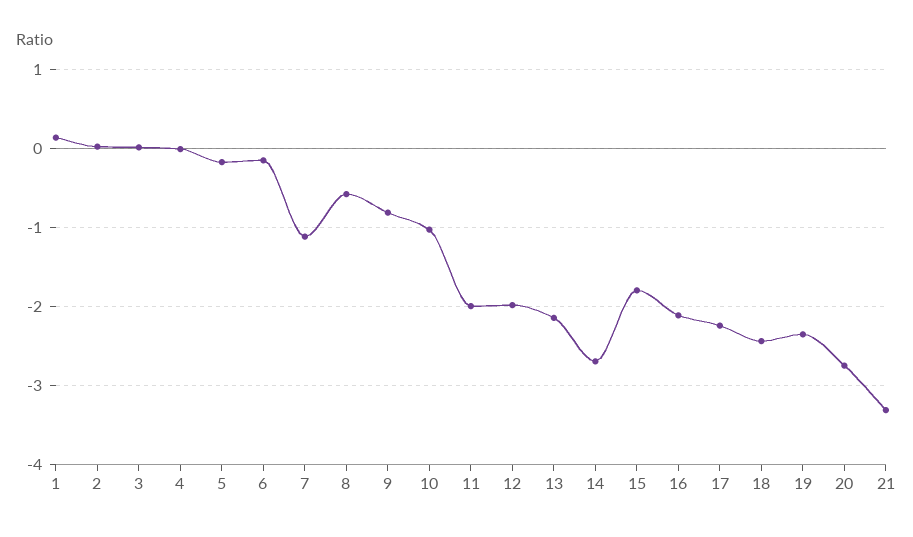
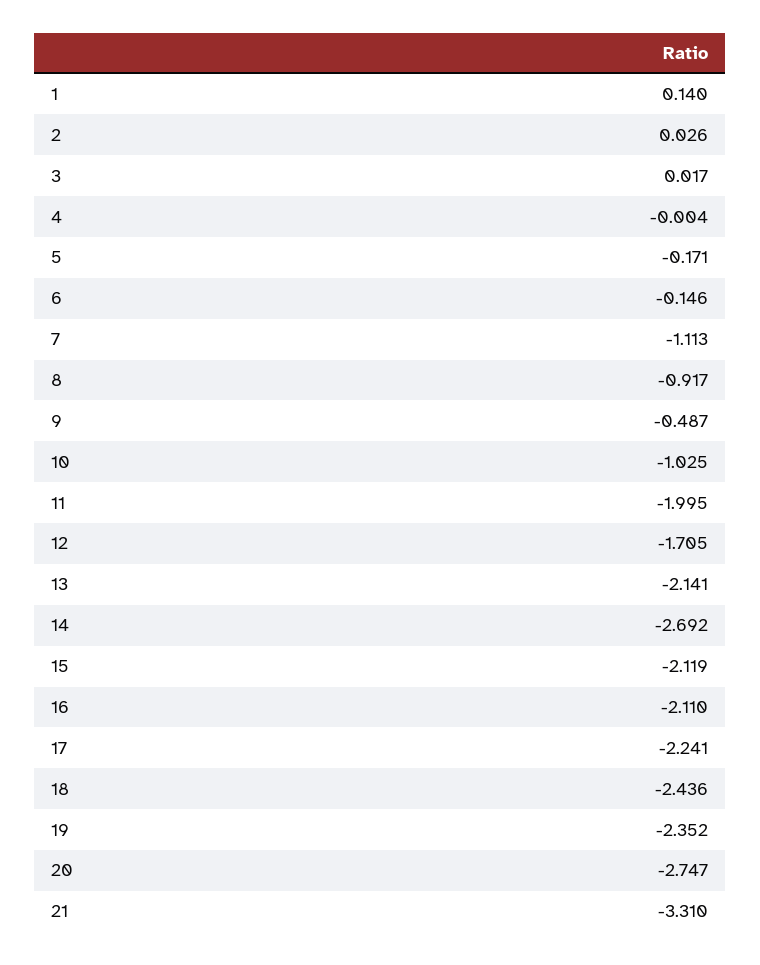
8: -0.6 -> -0.917
9: -0.8 -> -0.487
12: -2 -> -1.705
15: -1.8 -> -2.119

